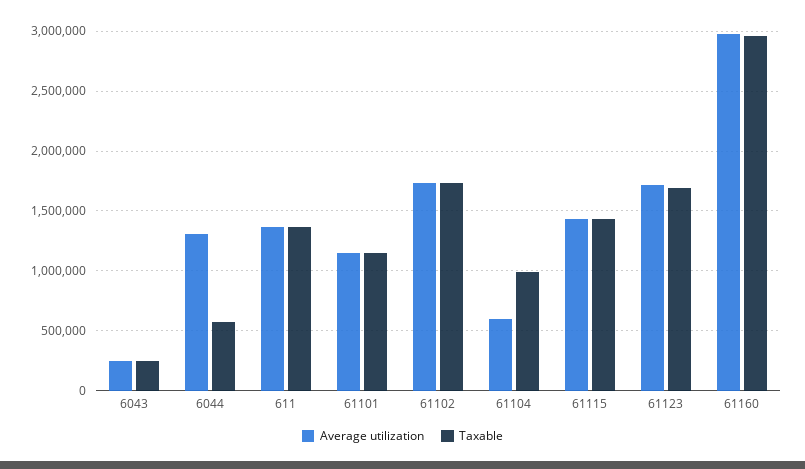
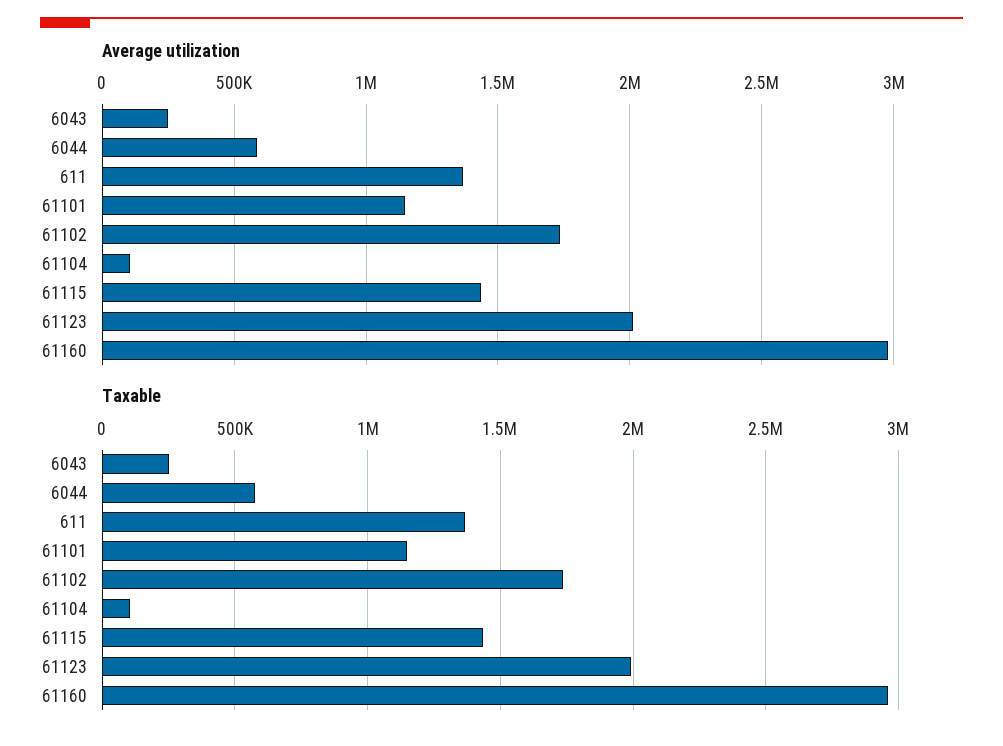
Average utilization, 6044: 1300000 -> 600000
Average utilization, 61104: 600000 -> 100000
Taxable, 61104: 1000000 -> 100000
Average utilization, 61123: 1700000 -> 2000000
Taxable, 61123: 1700000 -> 2000000

